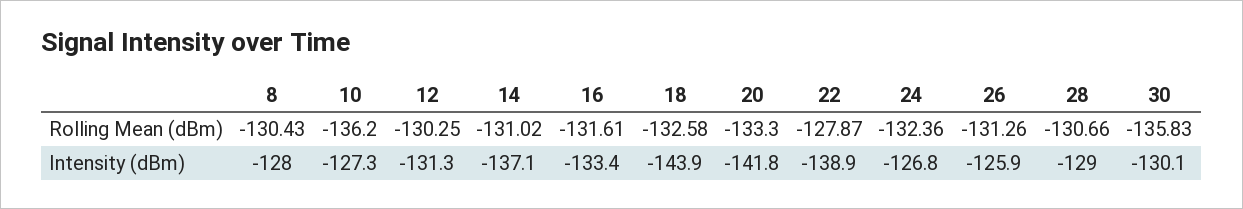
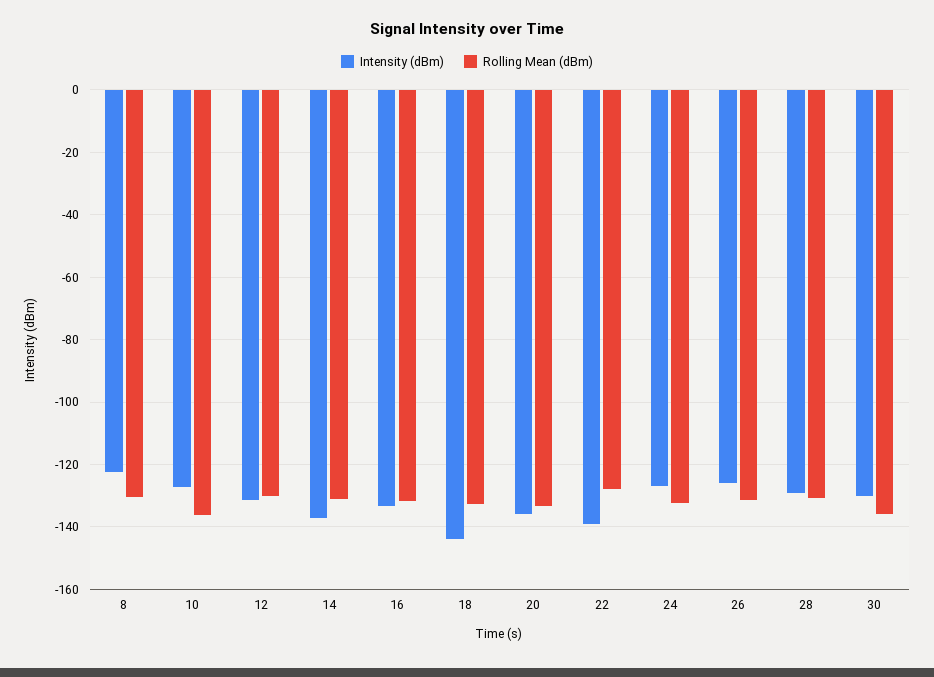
Intensity (dBm), 8: -128 -> -122
Intensity (dBm), 20: -141.8 -> -136

